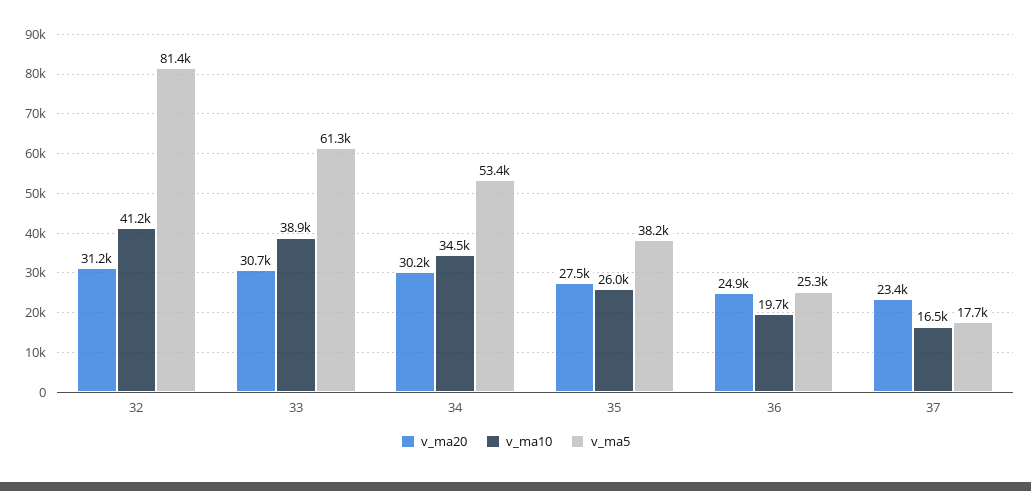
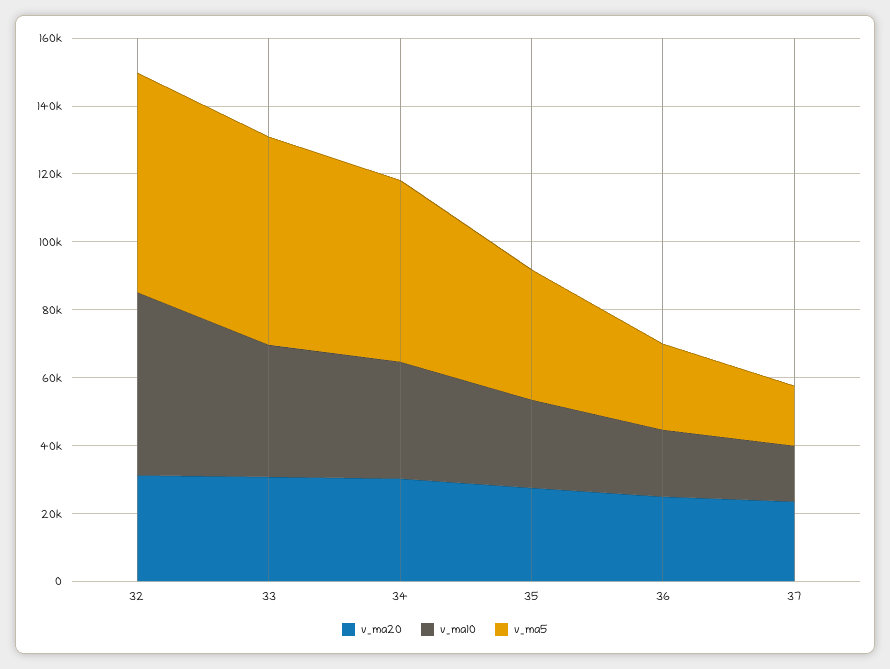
v_ma10, 32: 41200 -> 55000
v_ma5, 32: 81400 -> 65000

